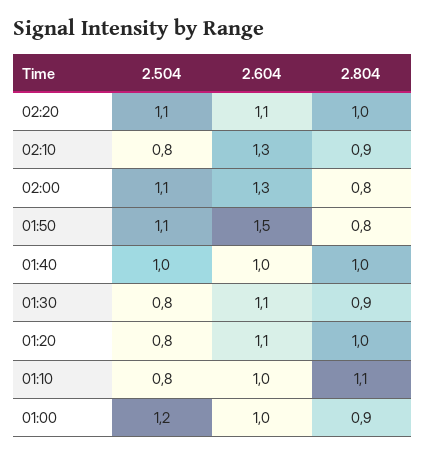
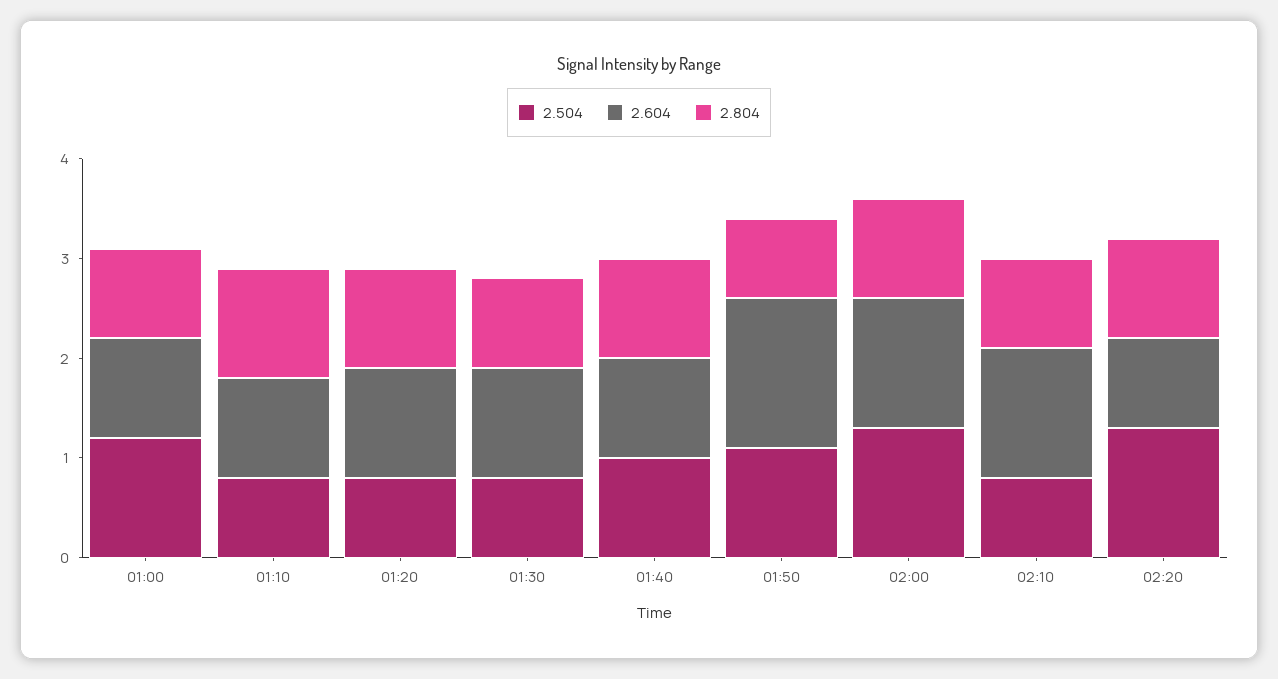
2.504, 02:20: 1.1 -> 1.3
2.604, 02:20: 1.1 -> 0.9
2.504, 02:00: 1.1 -> 1.3
2.804, 02:00: 0.8 -> 1

